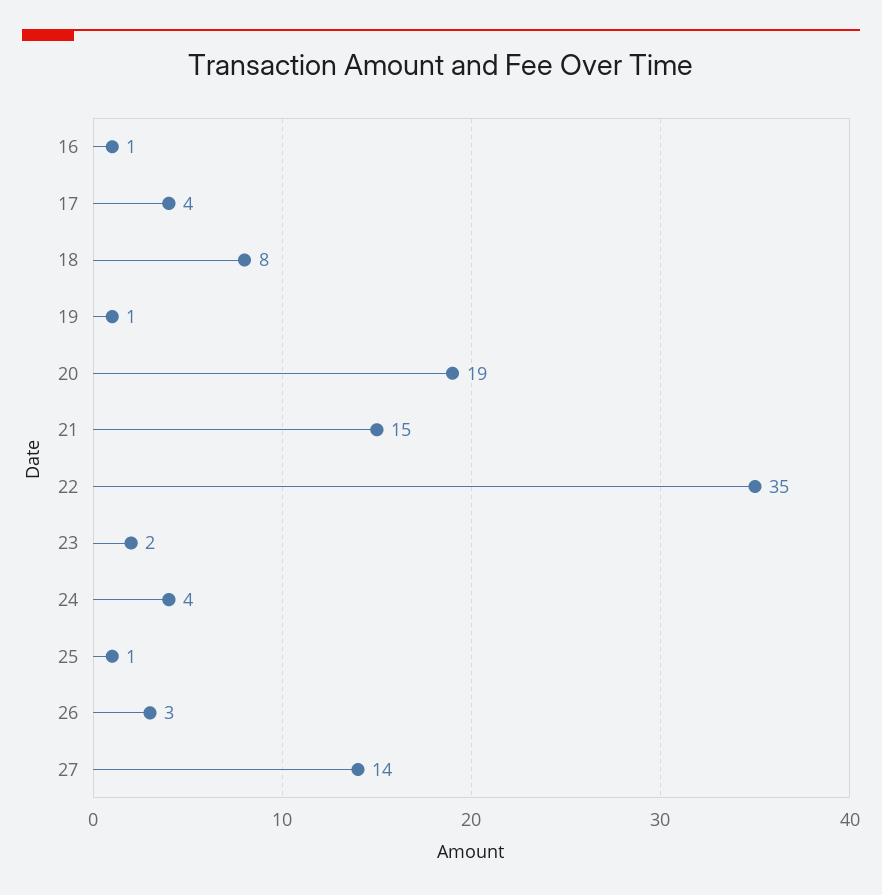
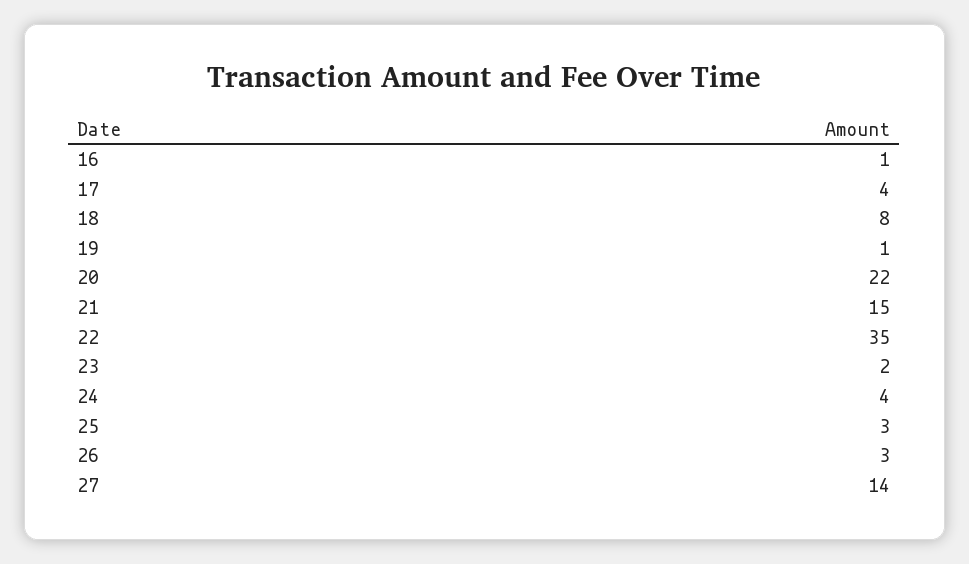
20: 19 -> 22
25: 1 -> 3

